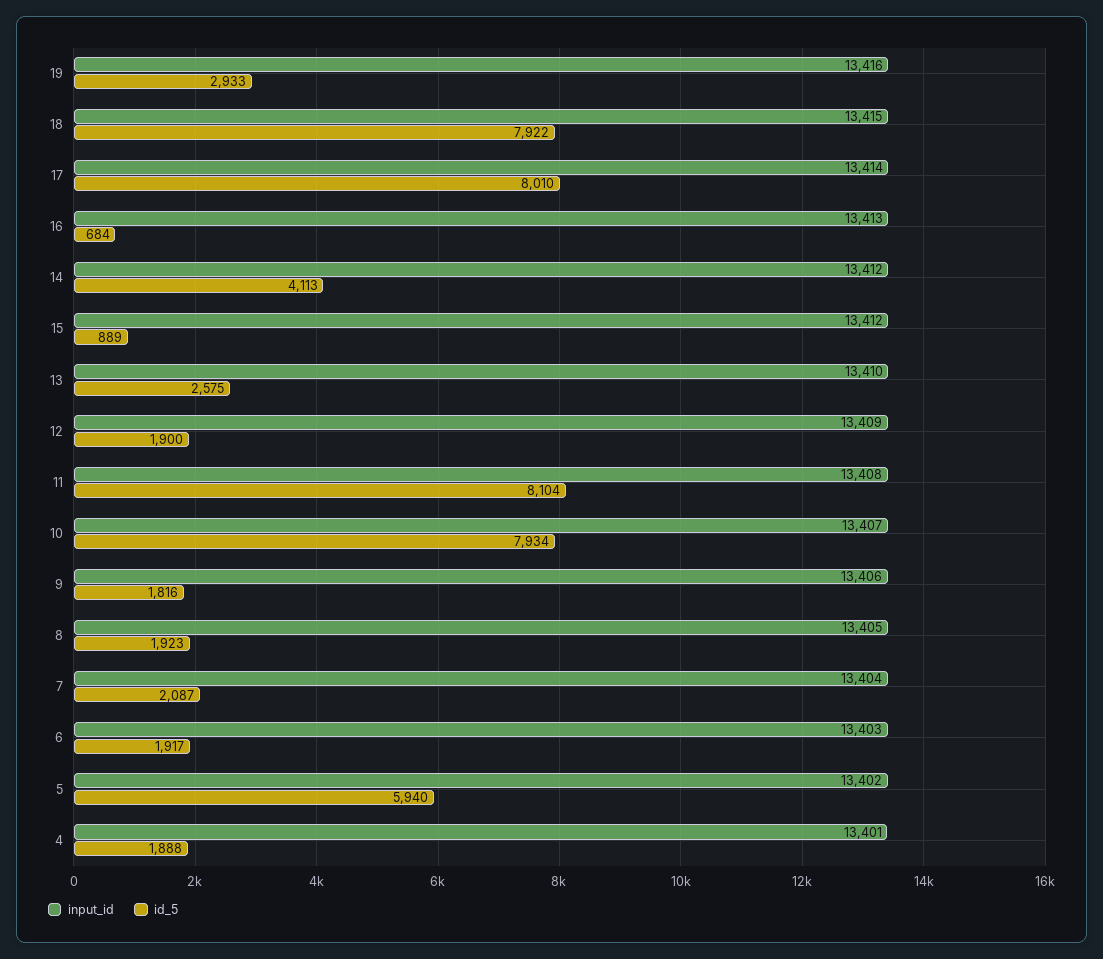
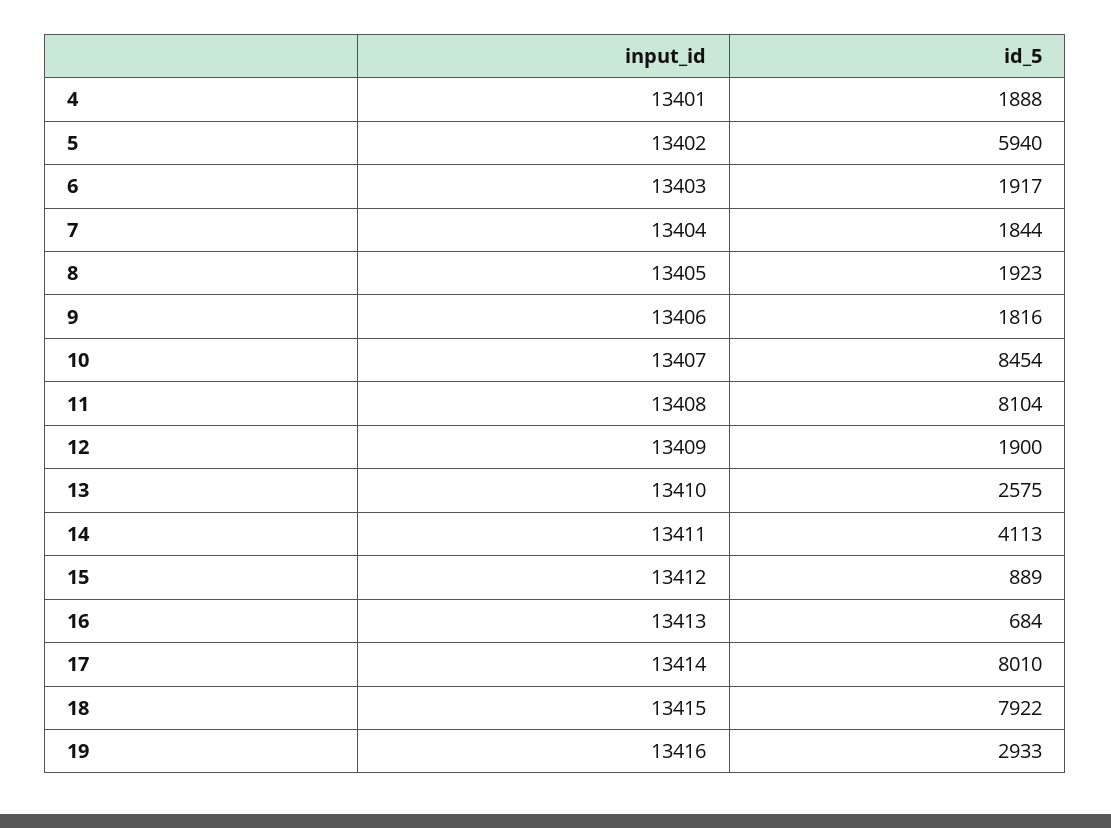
input_id, 14: 13412 -> 13411
id_5, 10: 7934 -> 8454
id_5, 7: 2087 -> 1844

